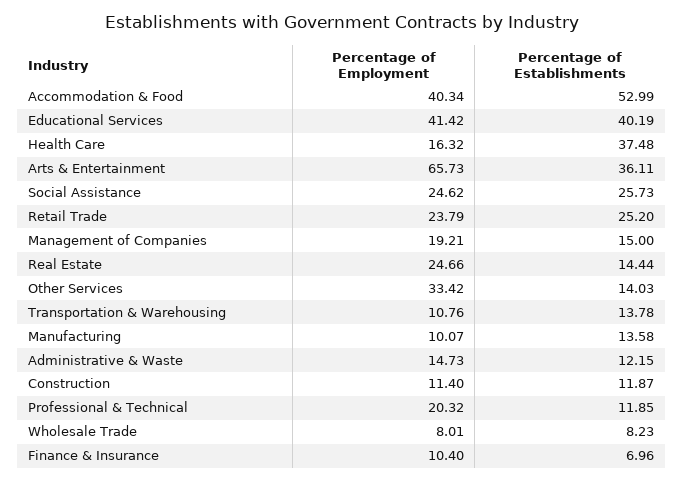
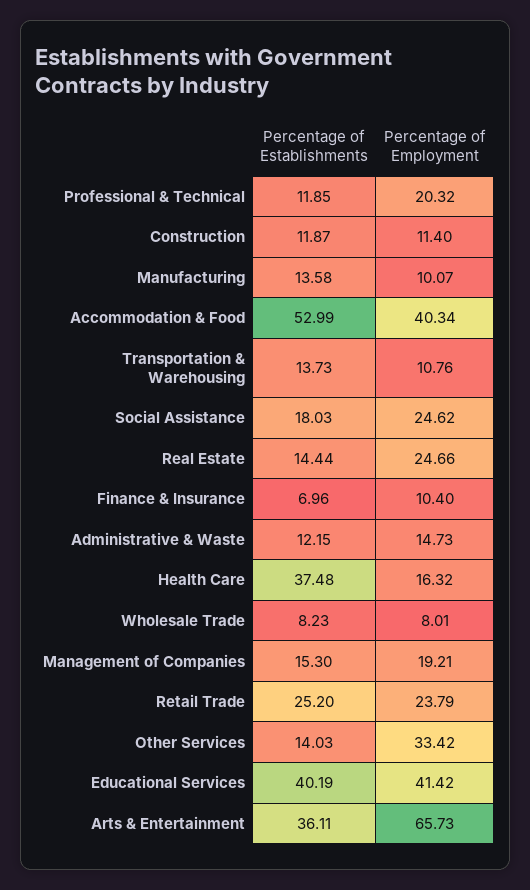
Percentage of Establishments, Social Assistance: 25.73 -> 18.03
Percentage of Establishments, Management of Companies: 15 -> 15.3
Percentage of Establishments, Transportation & Warehousing: 13.78 -> 13.73

